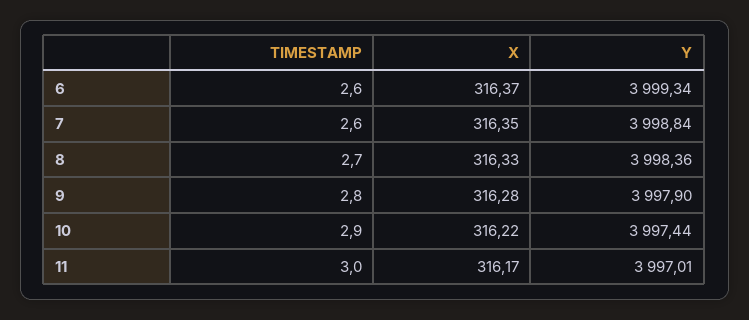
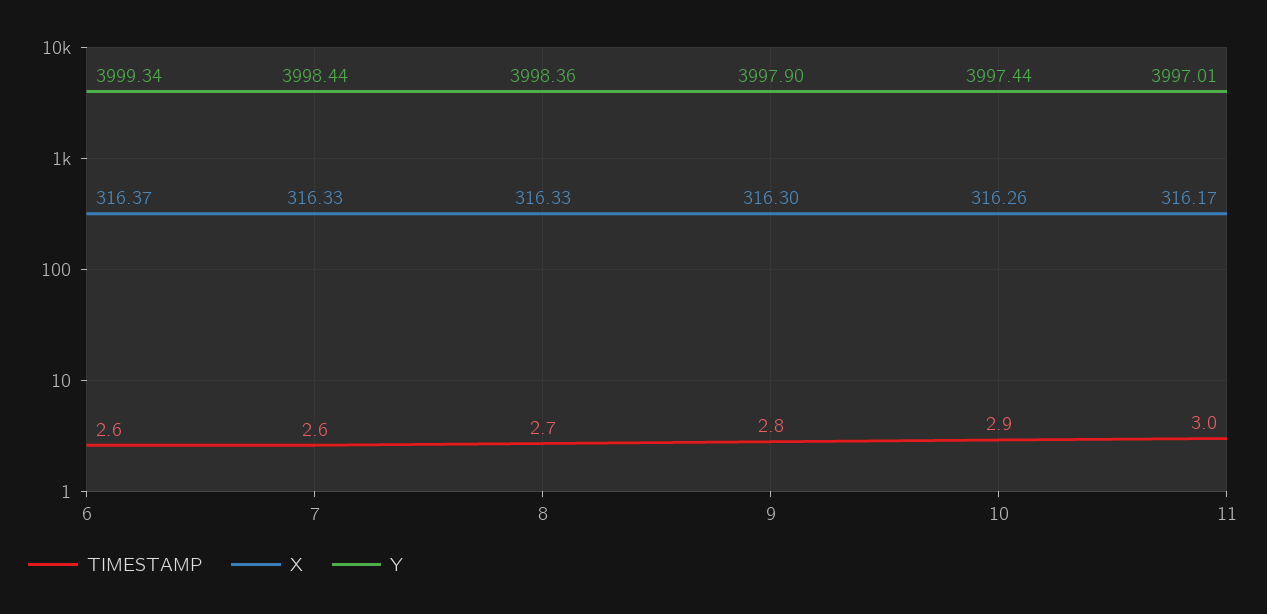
X, 7: 316.35 -> 316.33
Y, 7: 3998.84 -> 3998.44
X, 9: 316.28 -> 316.3
X, 10: 316.22 -> 316.26

